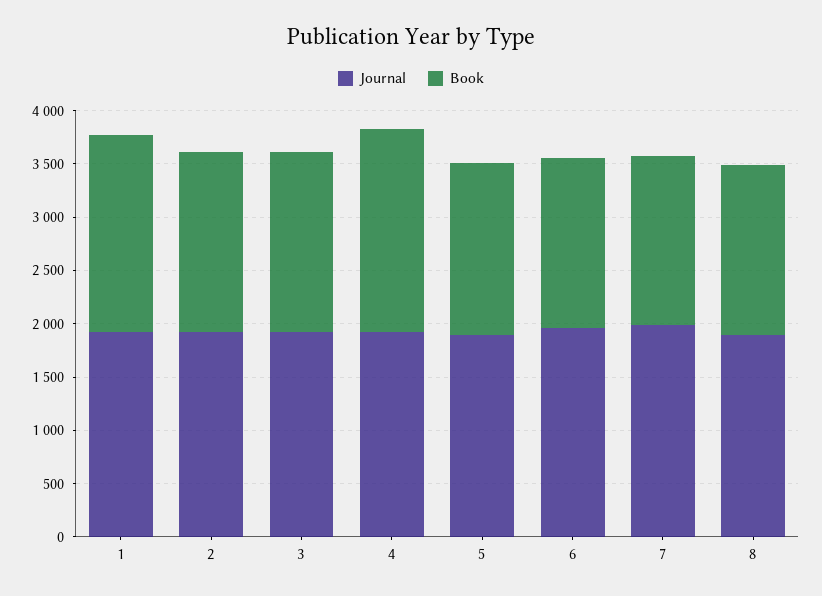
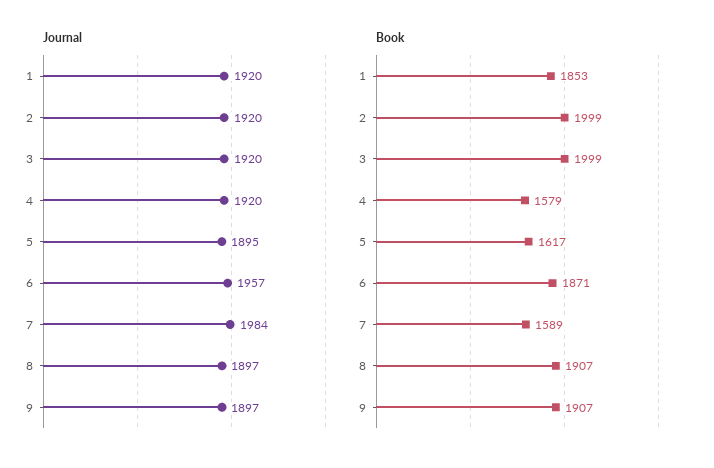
Book, 2: 1700 -> 1999
Book, 3: 1700 -> 1999
Book, 4: 1900 -> 1579
Book, 6: 1600 -> 1871
Book, 8: 1600 -> 1907
Journal, 9: none -> 1897
Book, 9: none -> 1907

